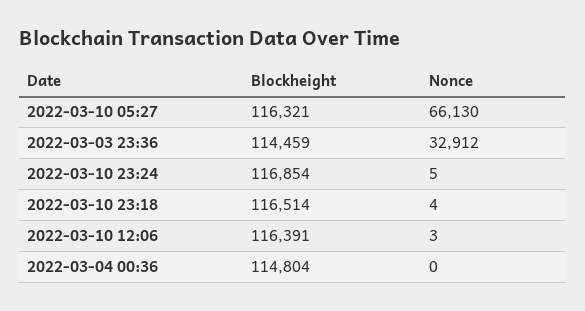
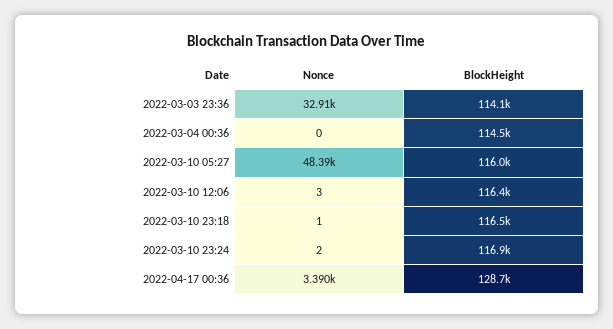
Blockheight, 2022-03-10 05:27: 116321 -> 116000
Nonce, 2022-03-10 05:27: 66130 -> 48390
Blockheight, 2022-03-03 23:36: 114459 -> 114100
Nonce, 2022-03-10 23:24: 5 -> 2
Nonce, 2022-03-10 23:18: 4 -> 1
Blockheight, 2022-03-04 00:36: 114804 -> 114500
Nonce, 2022-04-17 00:36: none -> 3390
Blockheight, 2022-04-17 00:36: none -> 128700

